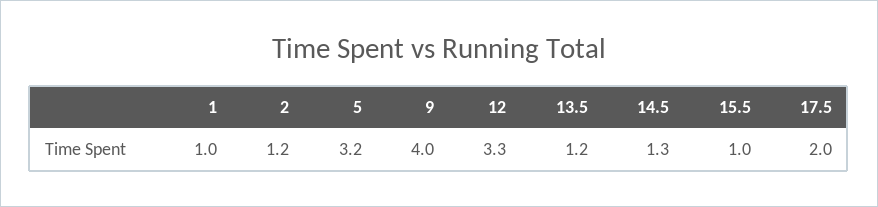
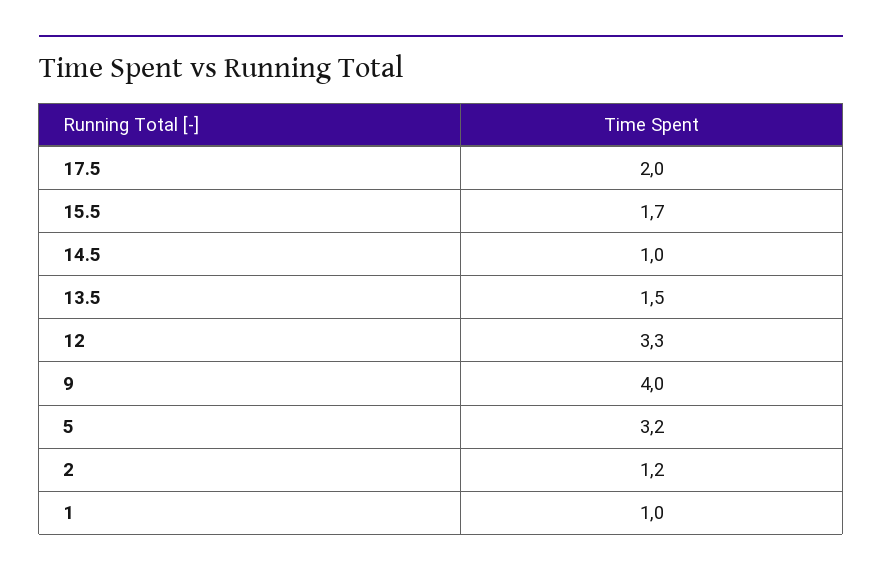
13.5: 1.2 -> 1.5
14.5: 1.3 -> 1
15.5: 1 -> 1.7

